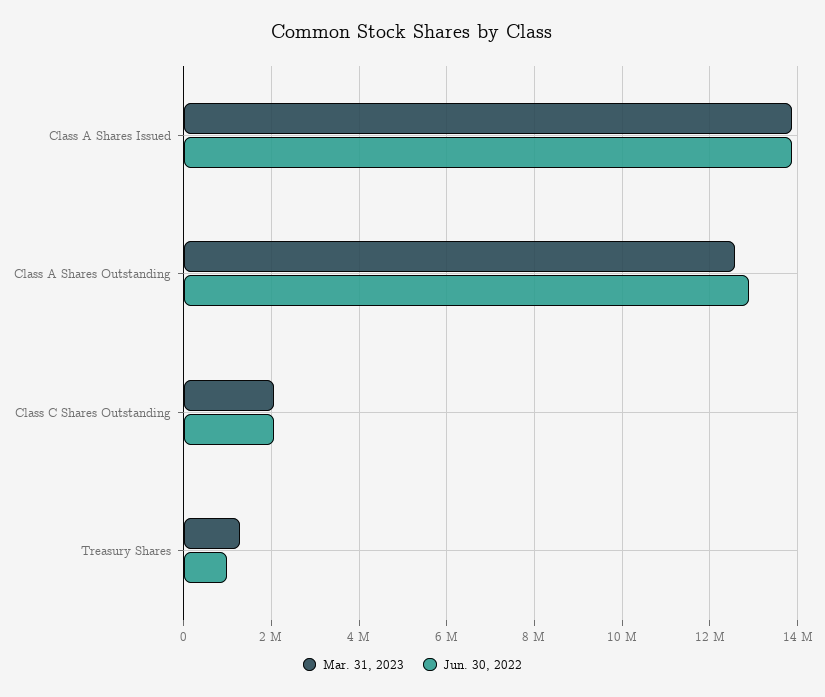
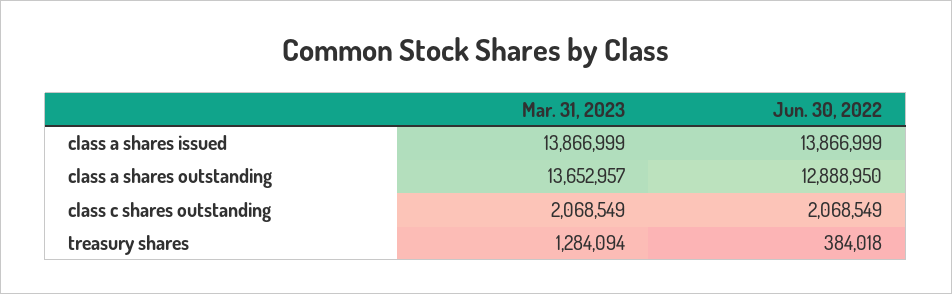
Mar. 31, 2023, Class A Shares Outstanding: 12600000 -> 13652957
Jun. 30, 2022, Treasury Shares: 1000000 -> 384018

